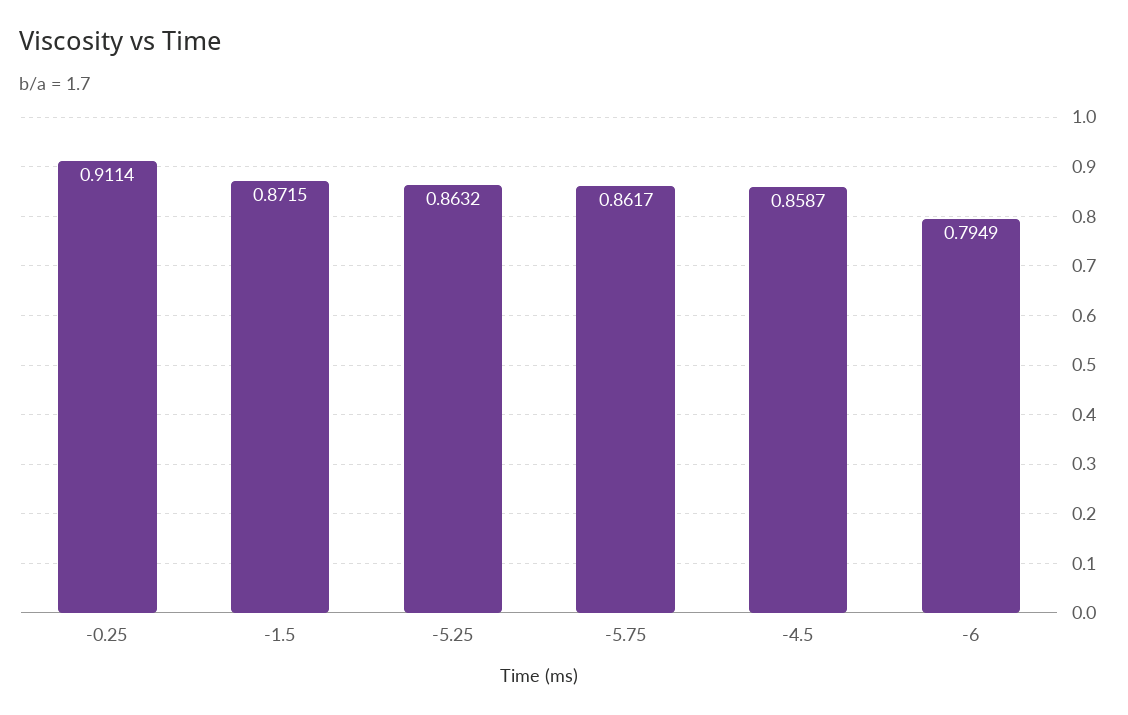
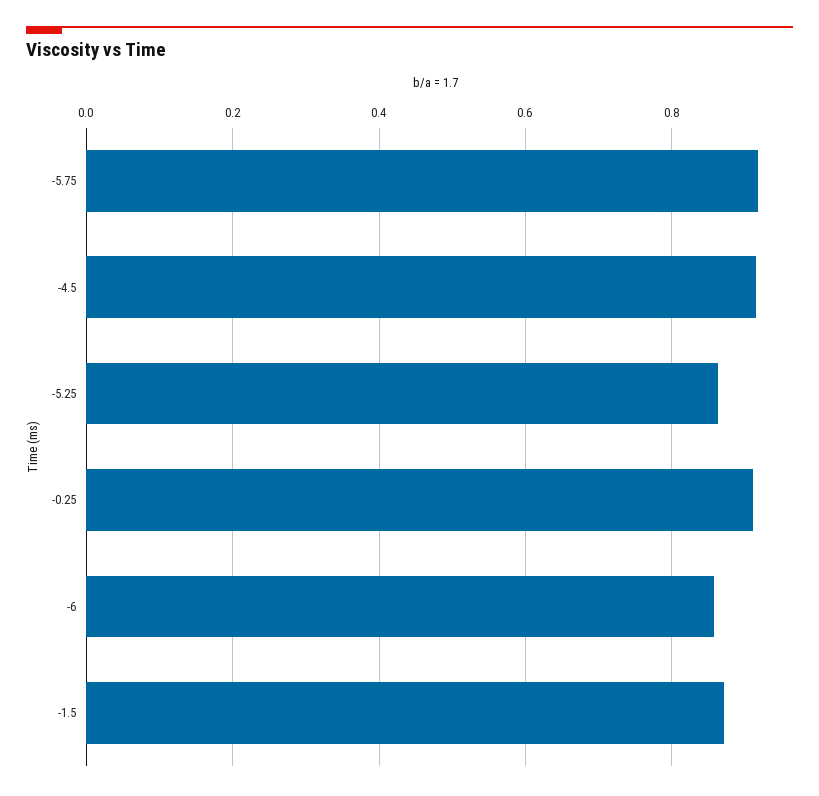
-5.75: 0.8617 -> 0.92
-4.5: 0.8587 -> 0.92
-6: 0.7949 -> 0.86

